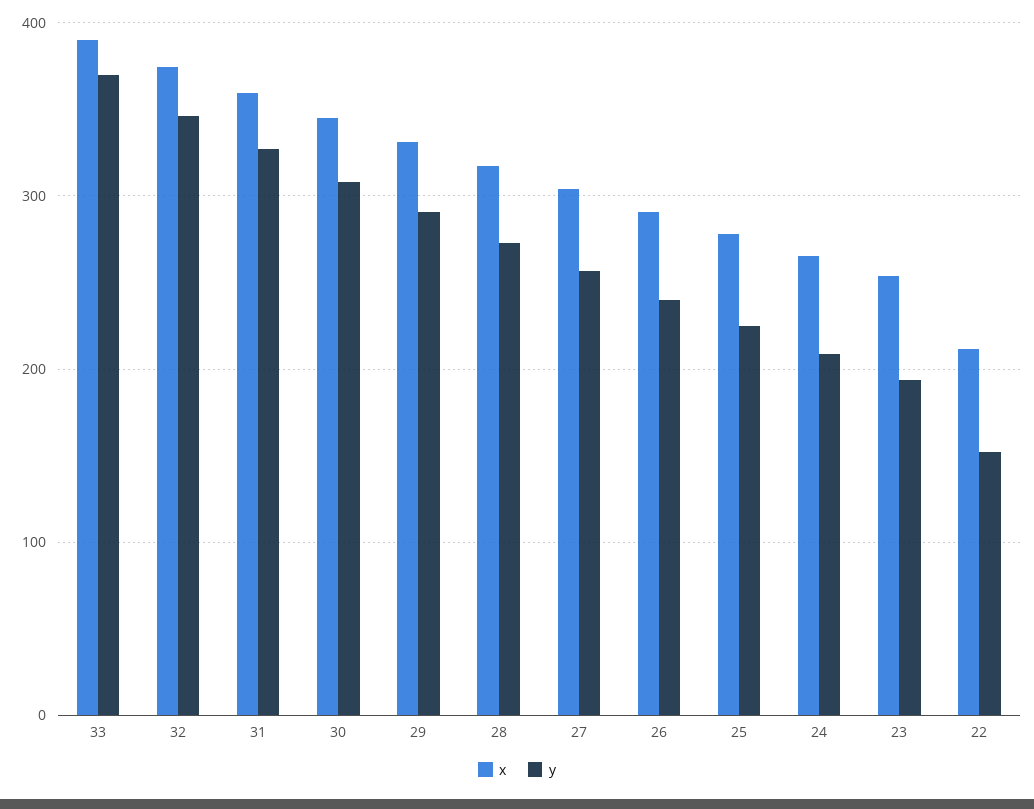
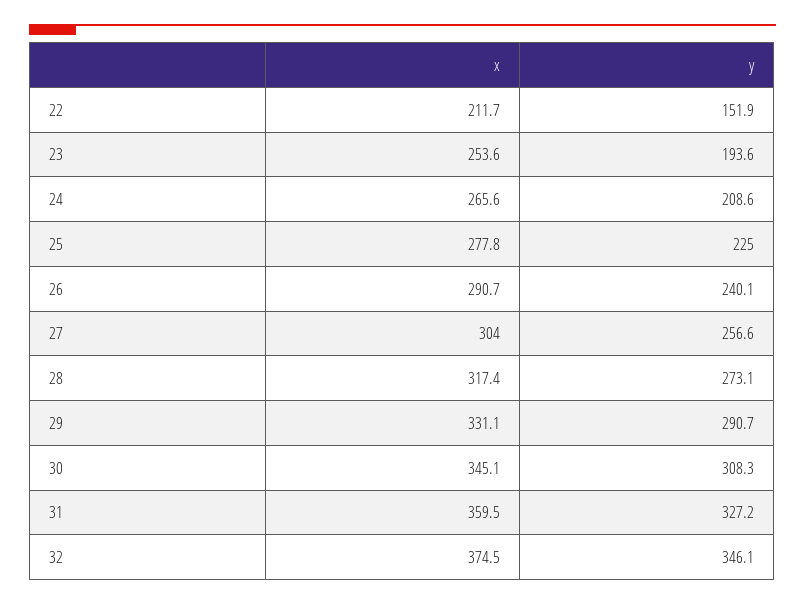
x, 33: 390 -> none
y, 33: 370 -> none

